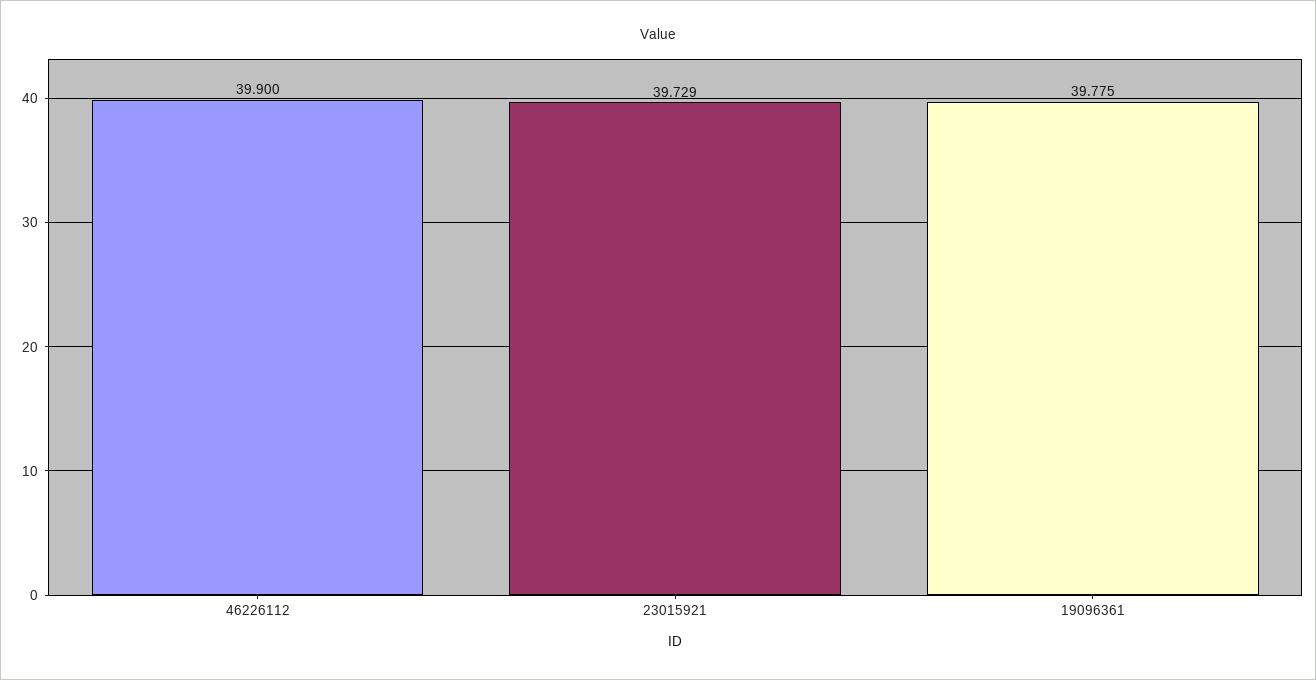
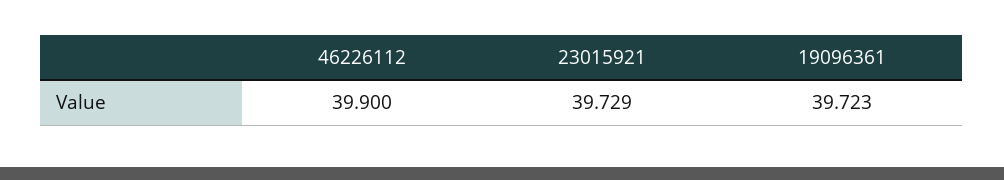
19096361: 39.775 -> 39.723

